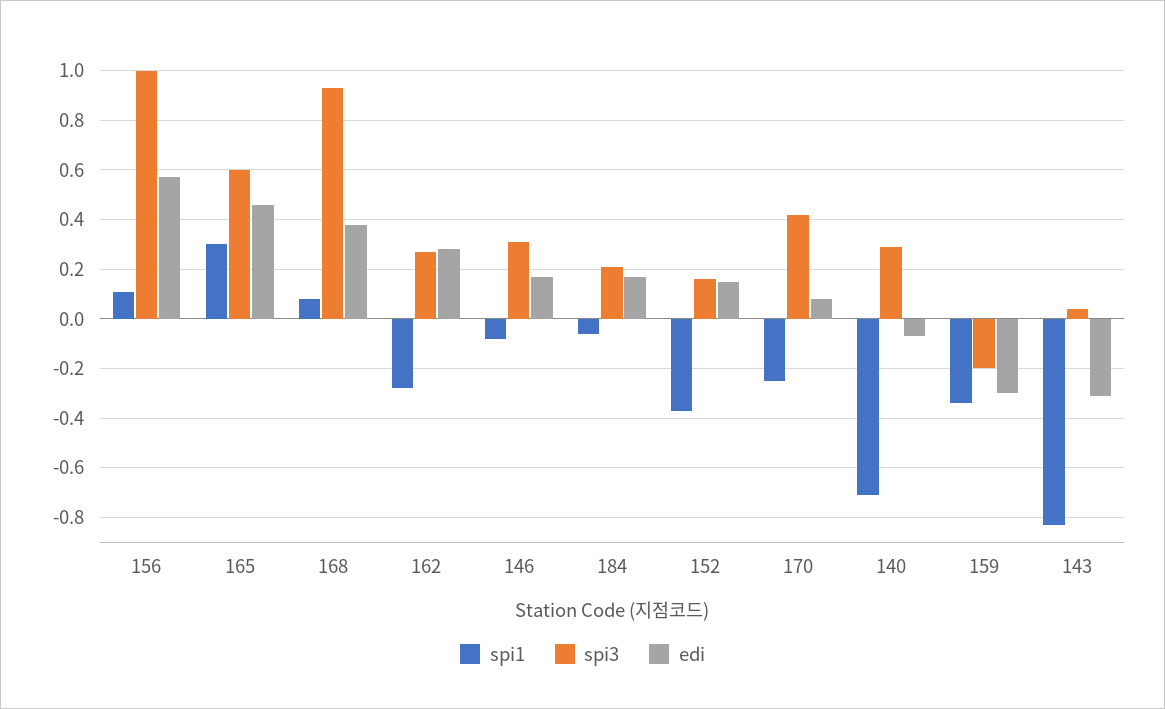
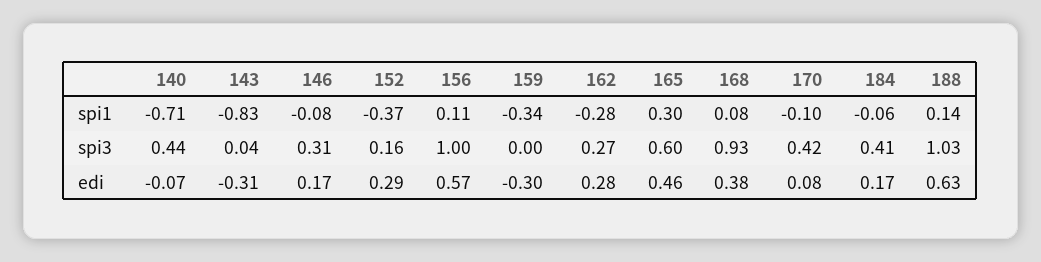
spi3, 184: 0.2 -> 0.41
edi, 152: 0.15 -> 0.29
spi1, 170: -0.25 -> -0.1
spi3, 140: 0.3 -> 0.44
spi3, 159: -0.2 -> 0
spi1, 188: none -> 0.14
spi3, 188: none -> 1.03
edi, 188: none -> 0.63

